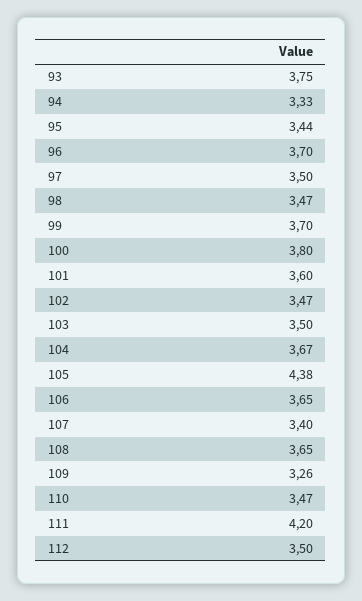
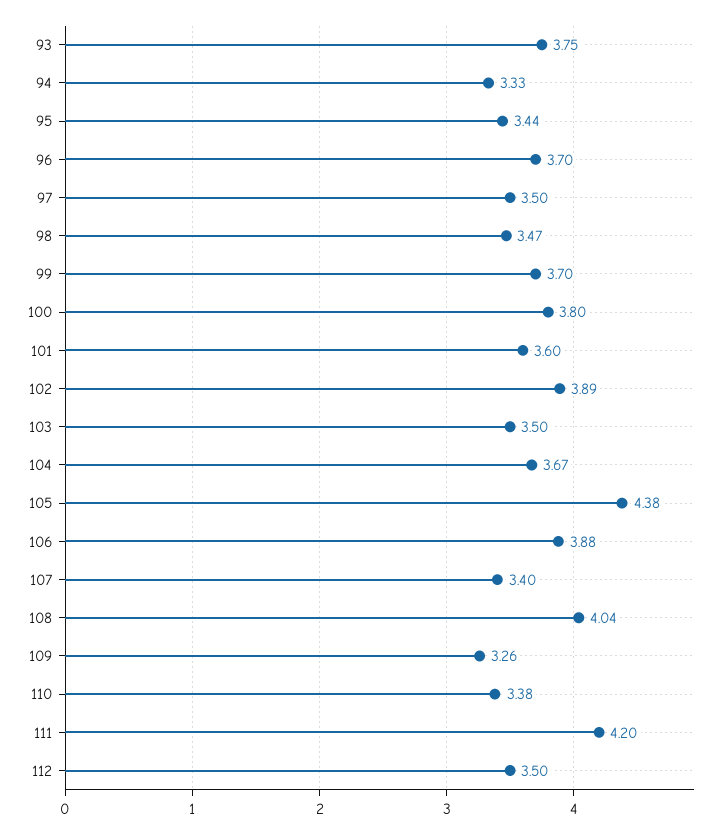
102: 3.47 -> 3.89
106: 3.65 -> 3.88
108: 3.65 -> 4.04
110: 3.47 -> 3.38

